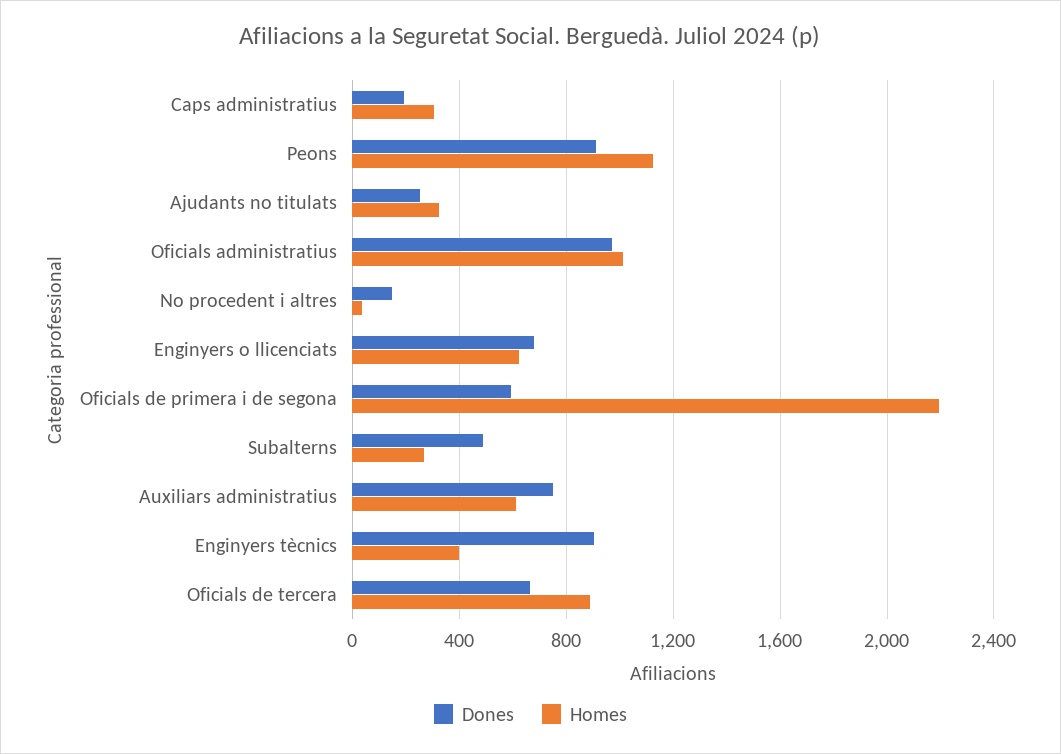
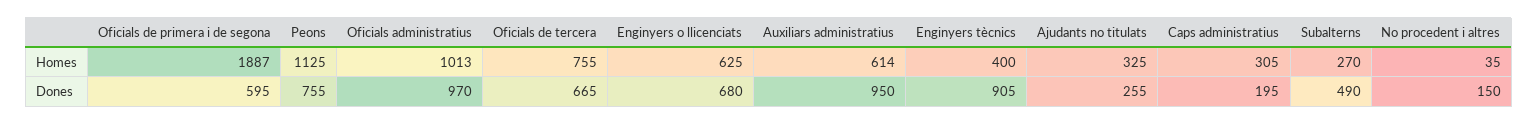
Dones, Peons: 900 -> 755
Homes, Oficials de primera i de segona: 2200 -> 1887
Dones, Auxiliars administratius: 750 -> 950
Homes, Oficials de tercera: 900 -> 755

